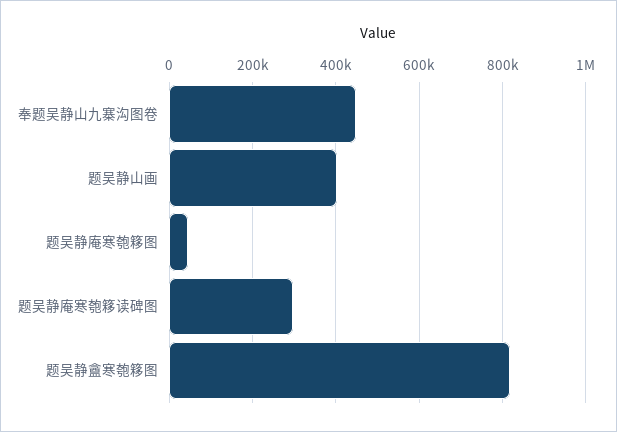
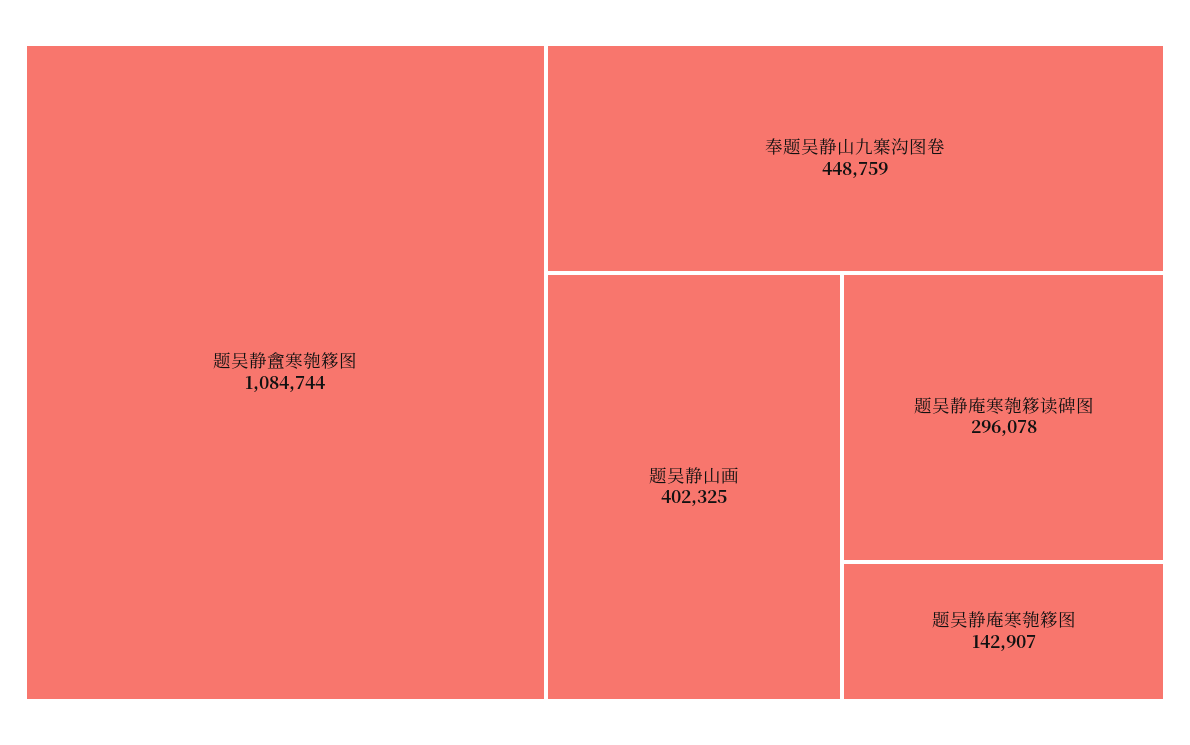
题吴静庵寒匏簃图: 40000 -> 142907
题吴静盦寒匏簃图: 820000 -> 1084744

